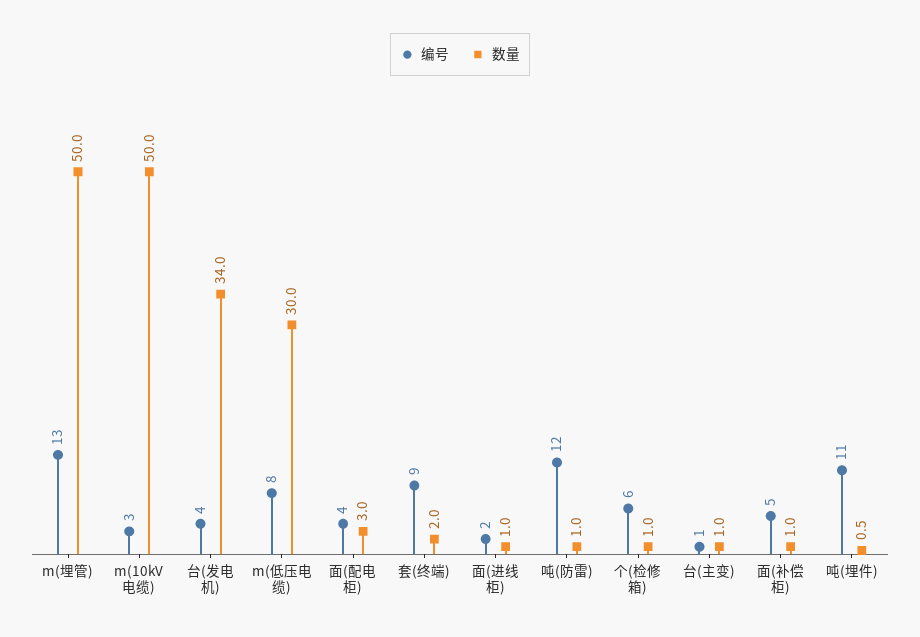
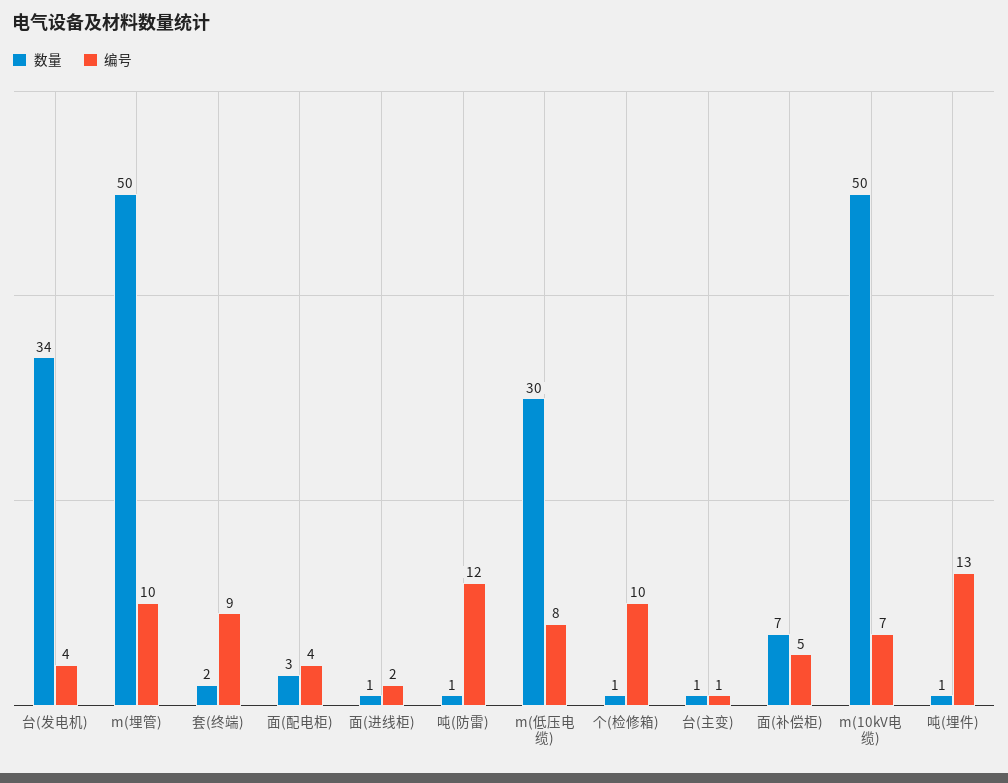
编号, m(埋管): 13 -> 10
编号, m(10kV电缆): 3 -> 7
编号, 个(检修箱): 6 -> 10
数量, 面(补偿柜): 1 -> 7
编号, 吨(埋件): 11 -> 13

